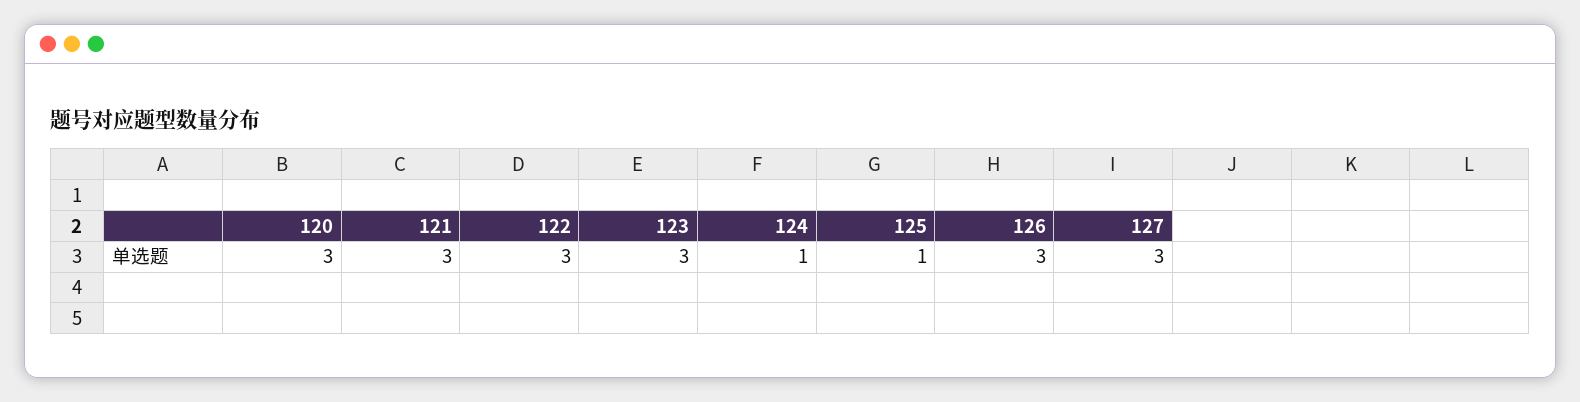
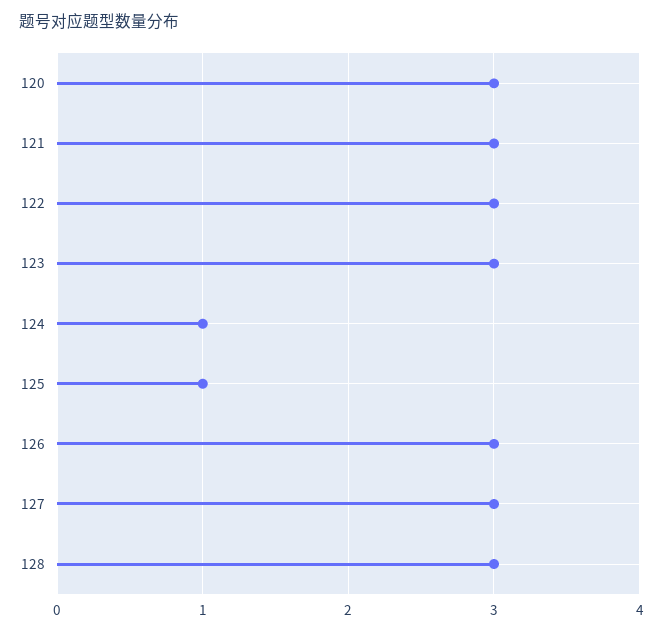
128: none -> 3

